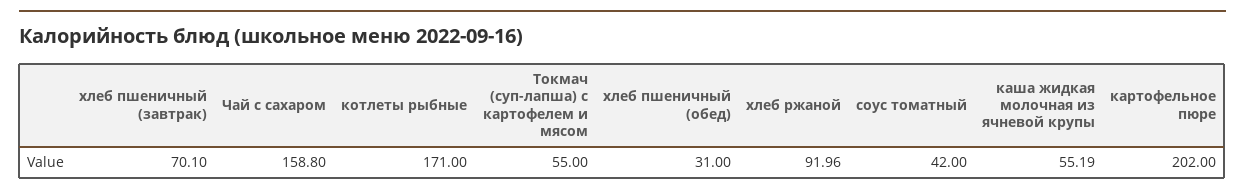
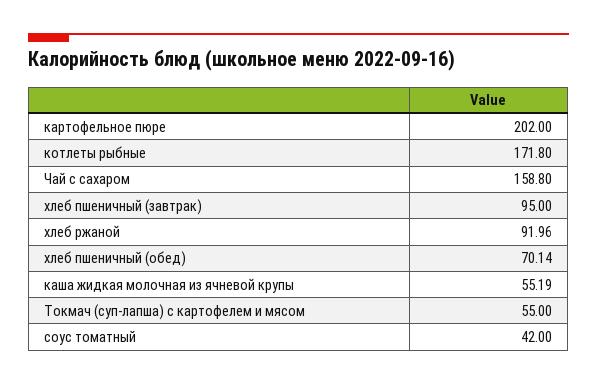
хлеб пшеничный (завтрак): 70.1 -> 95
котлеты рыбные: 171 -> 171.8
хлеб пшеничный (обед): 31 -> 70.14

